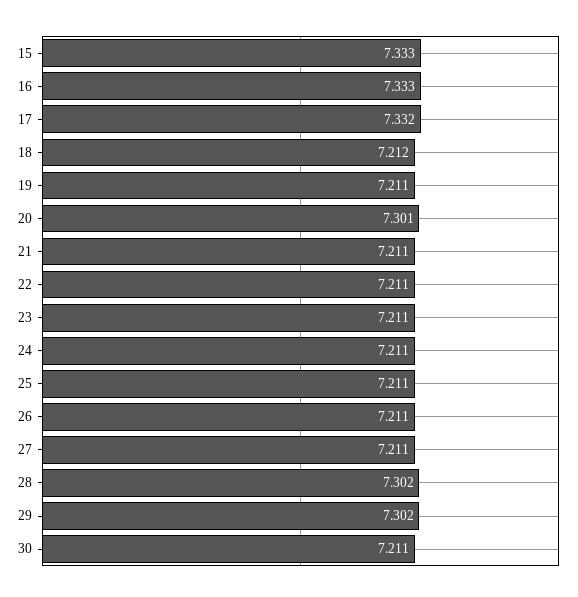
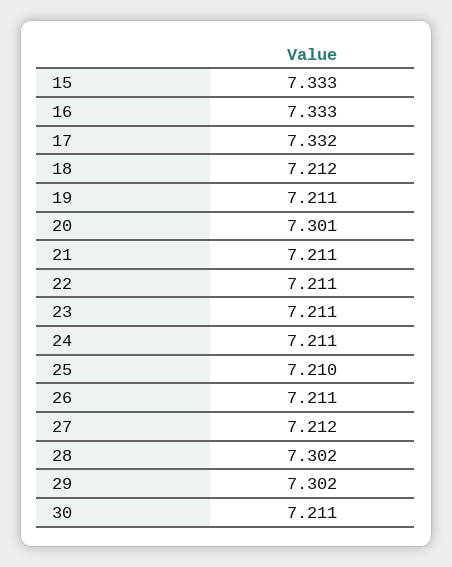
25: 7.211 -> 7.21
27: 7.211 -> 7.212

